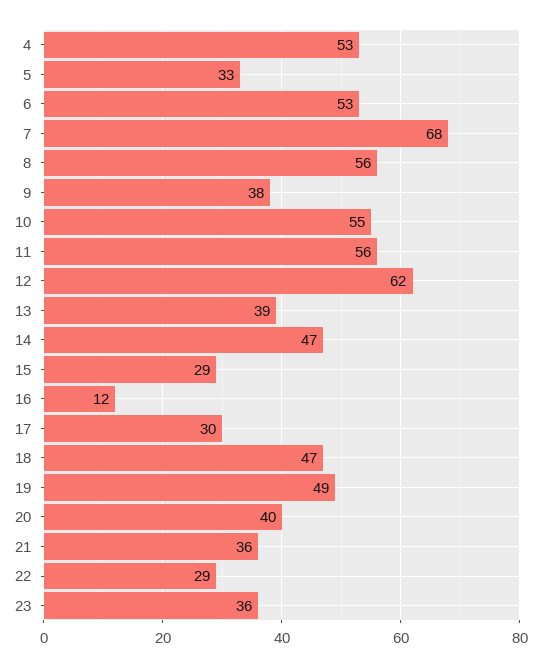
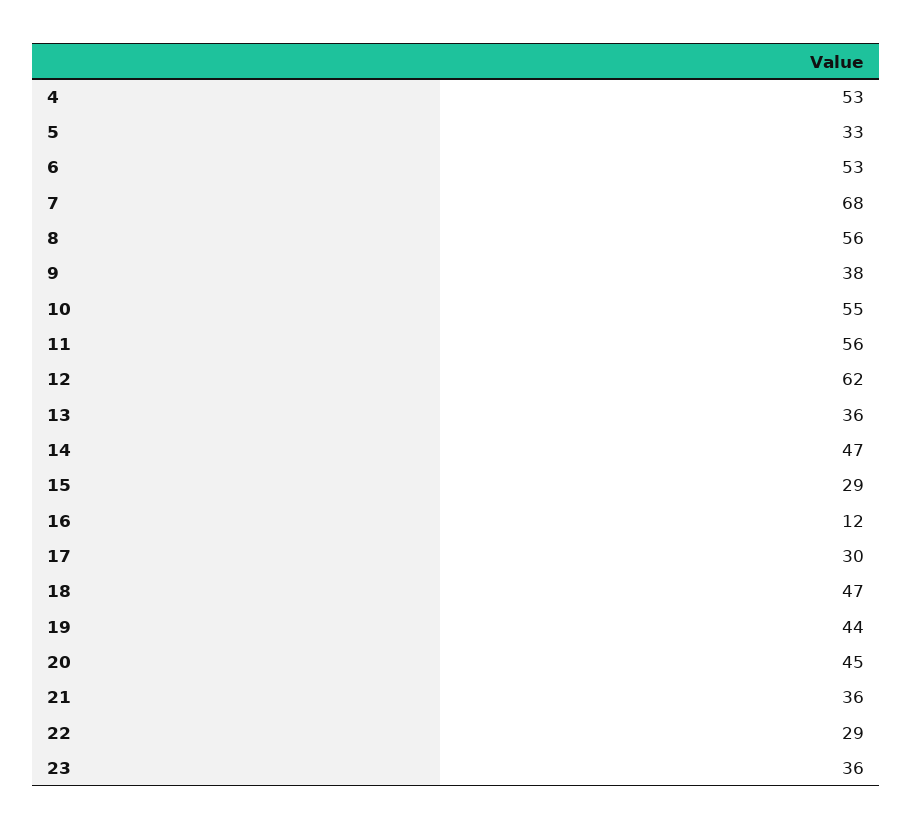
13: 39 -> 36
19: 49 -> 44
20: 40 -> 45

